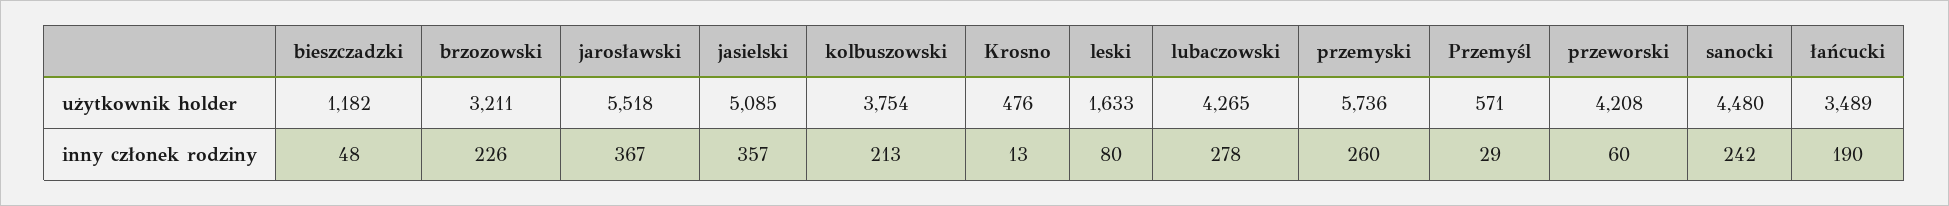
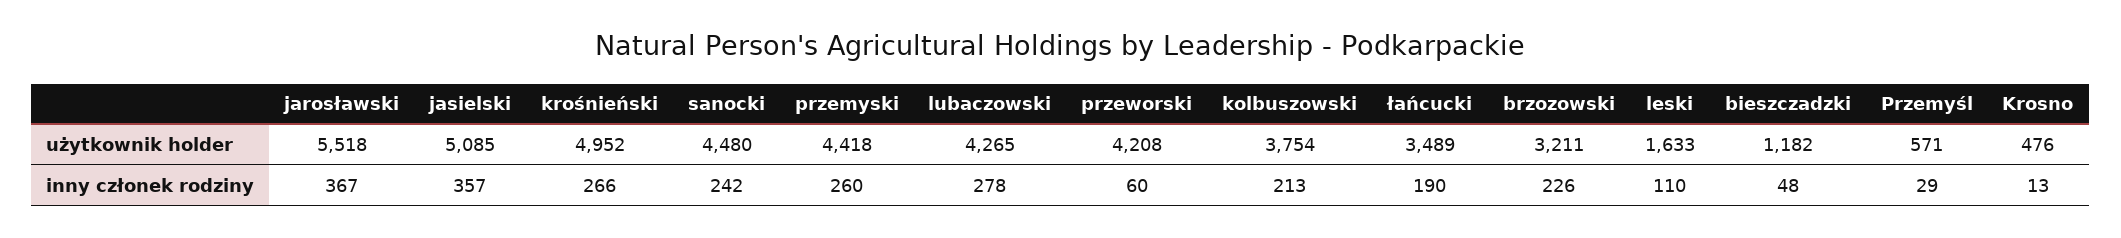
przemyski, użytkownik holder: 5736 -> 4418
leski, inny członek rodziny: 80 -> 110
krośnieński, użytkownik holder: none -> 4952
krośnieński, inny członek rodziny: none -> 266

